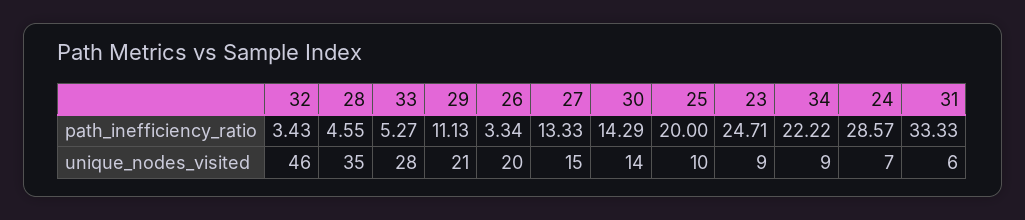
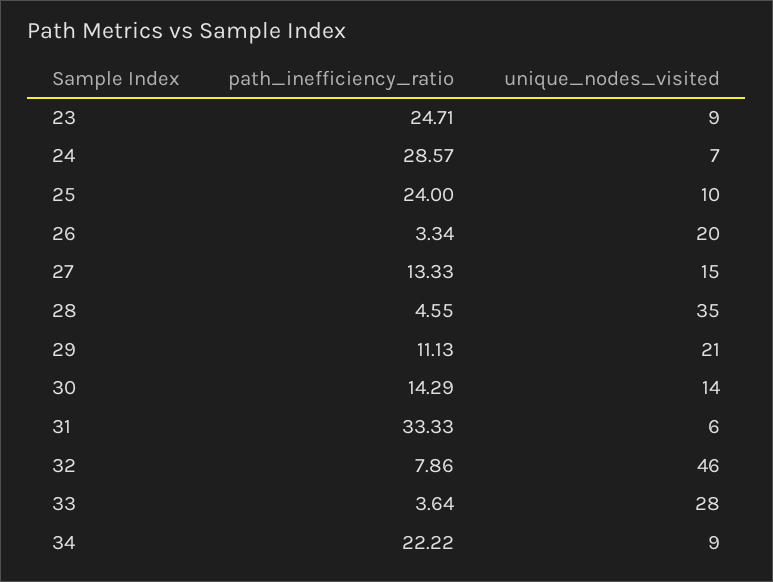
32, path_inefficiency_ratio: 3.43 -> 7.86
33, path_inefficiency_ratio: 5.27 -> 3.64
25, path_inefficiency_ratio: 20 -> 24

